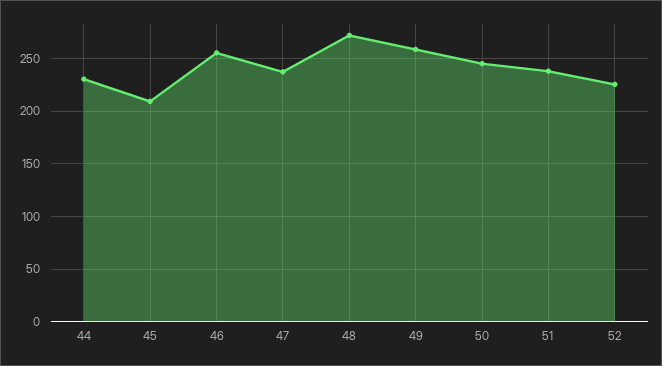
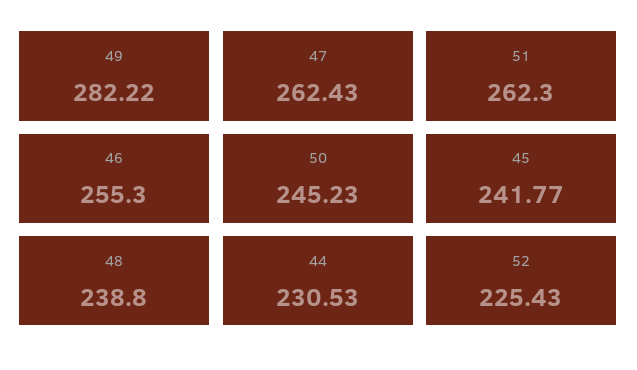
45: 210 -> 241.77
47: 240 -> 262.43
48: 270 -> 238.8
49: 260 -> 282.22
51: 240 -> 262.3

